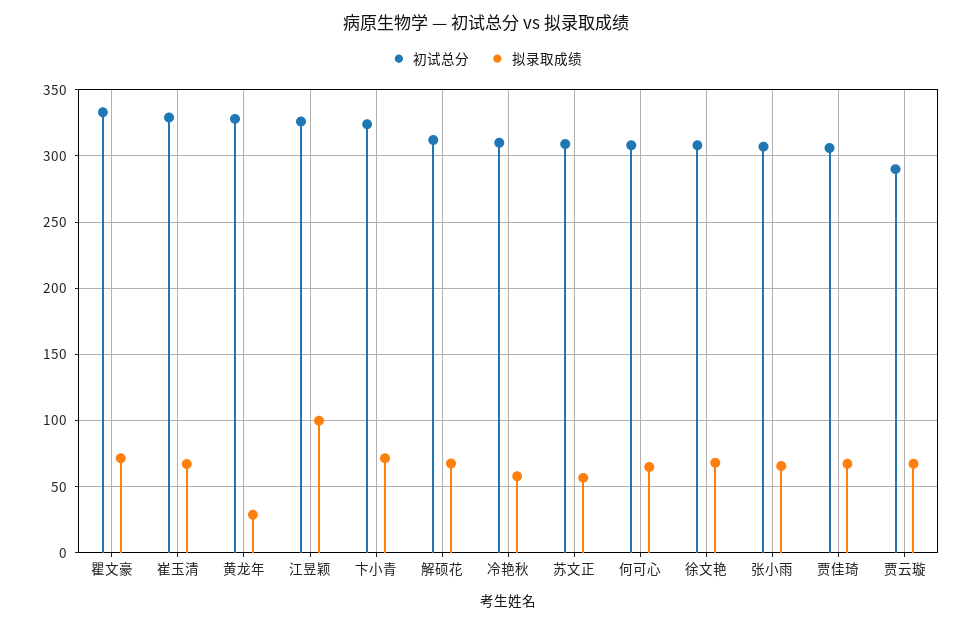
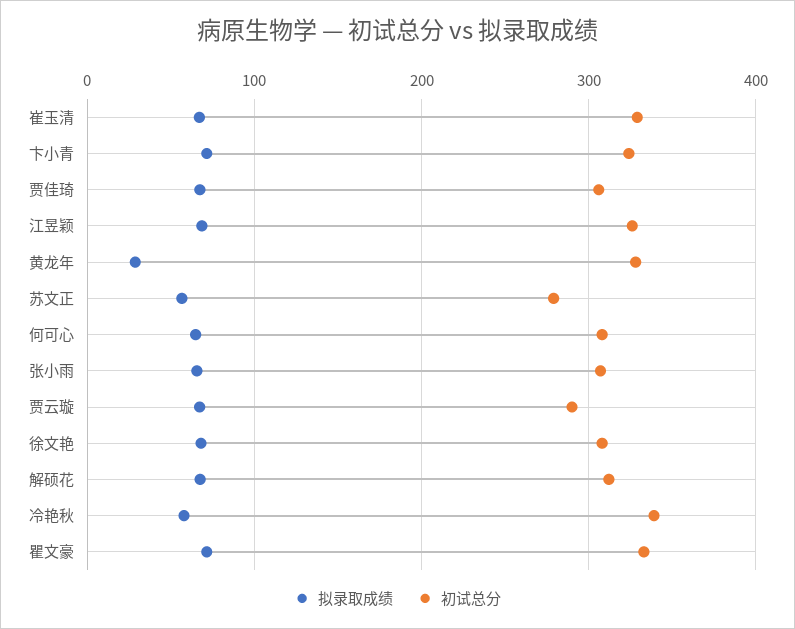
拟录取成绩, 江昱颖: 100 -> 70
初试总分, 冷艳秋: 310 -> 340
初试总分, 苏文正: 310 -> 280

